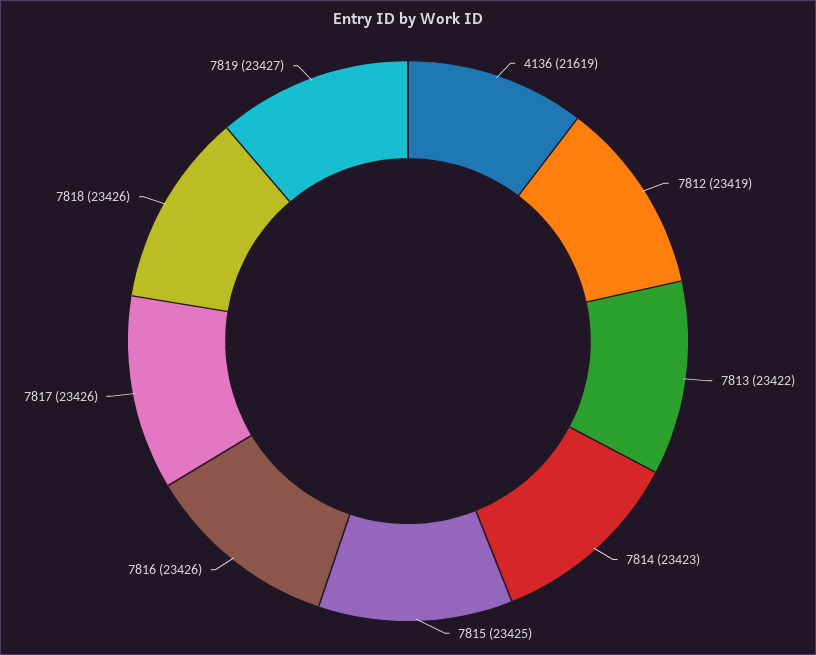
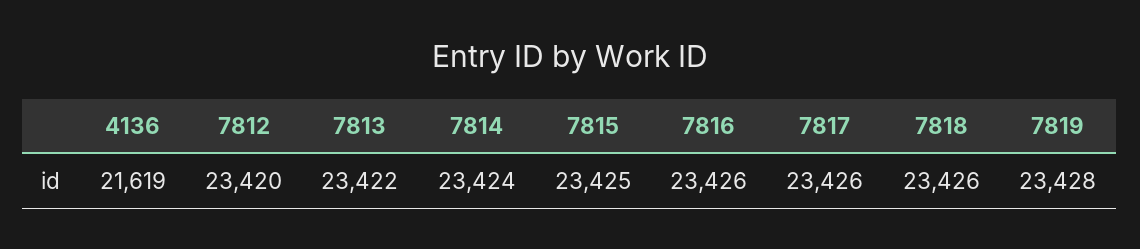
7812: 23419 -> 23420
7814: 23423 -> 23424
7819: 23427 -> 23428

